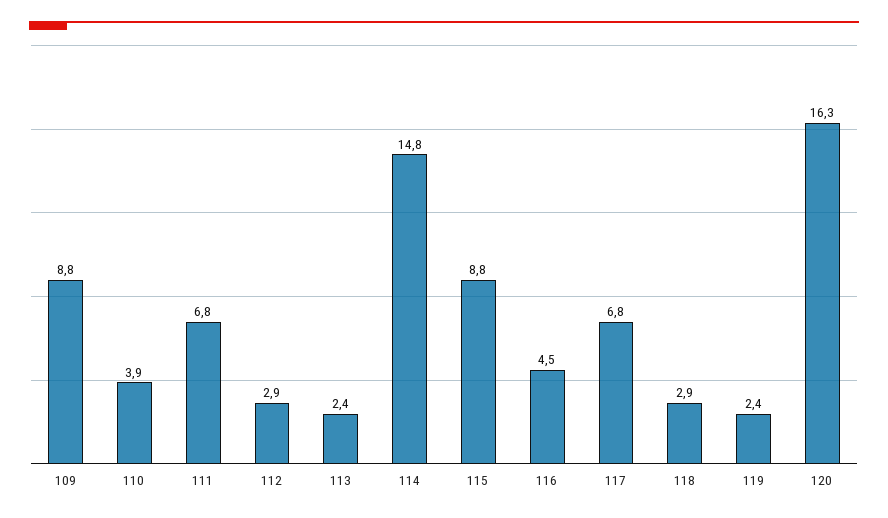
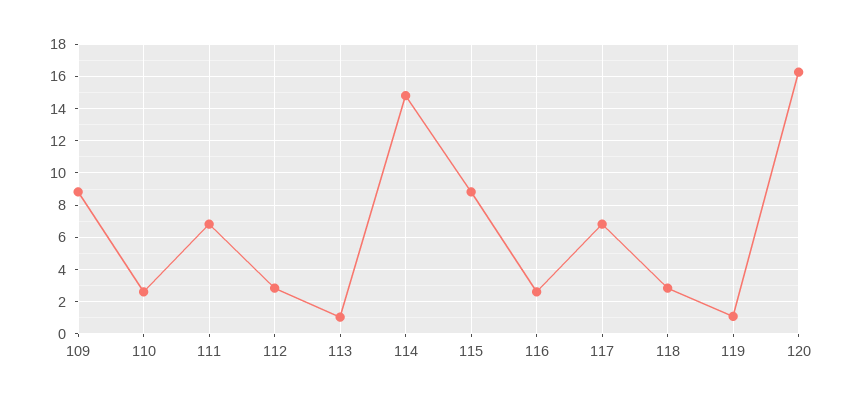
110: 3.9 -> 2.5
113: 2.4 -> 1
116: 4.5 -> 2.5
119: 2.4 -> 1

